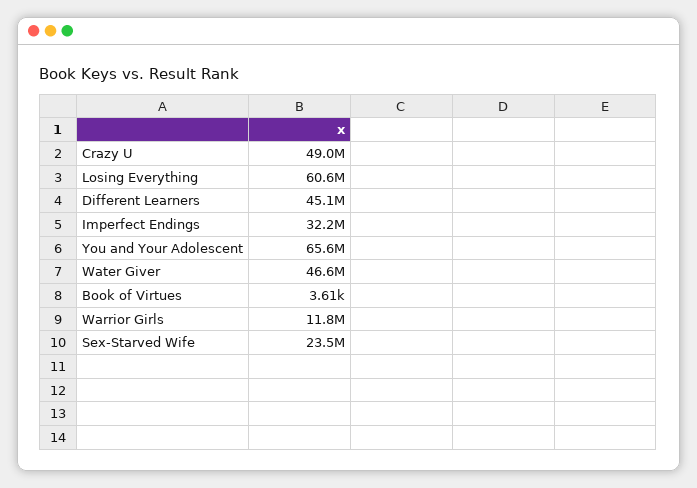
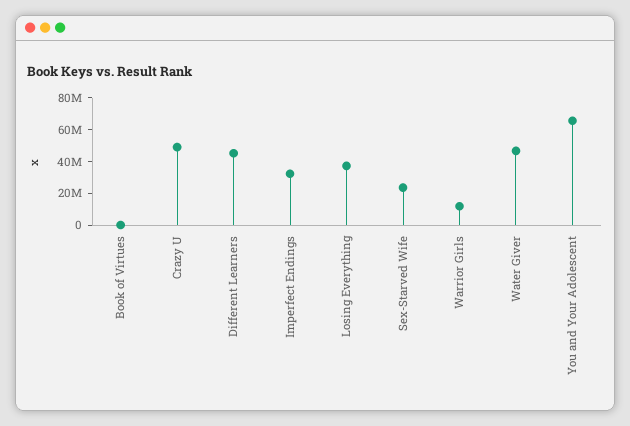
Losing Everything: 60600000 -> 40000000

